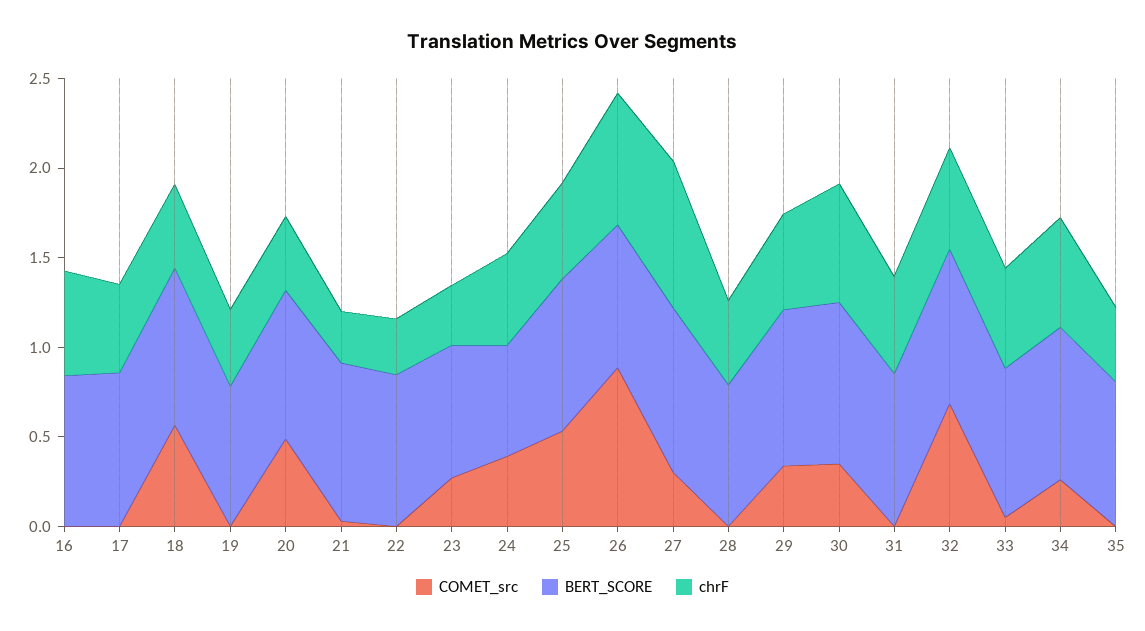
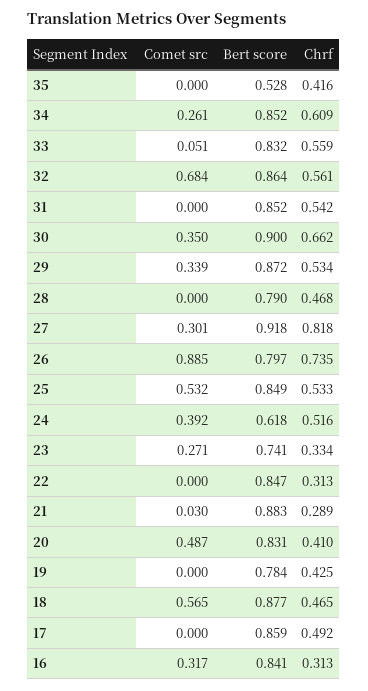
COMET_src, 16: 0 -> 0.317
chrF, 16: 0.6 -> 0.313
BERT_SCORE, 35: 0.8 -> 0.528

